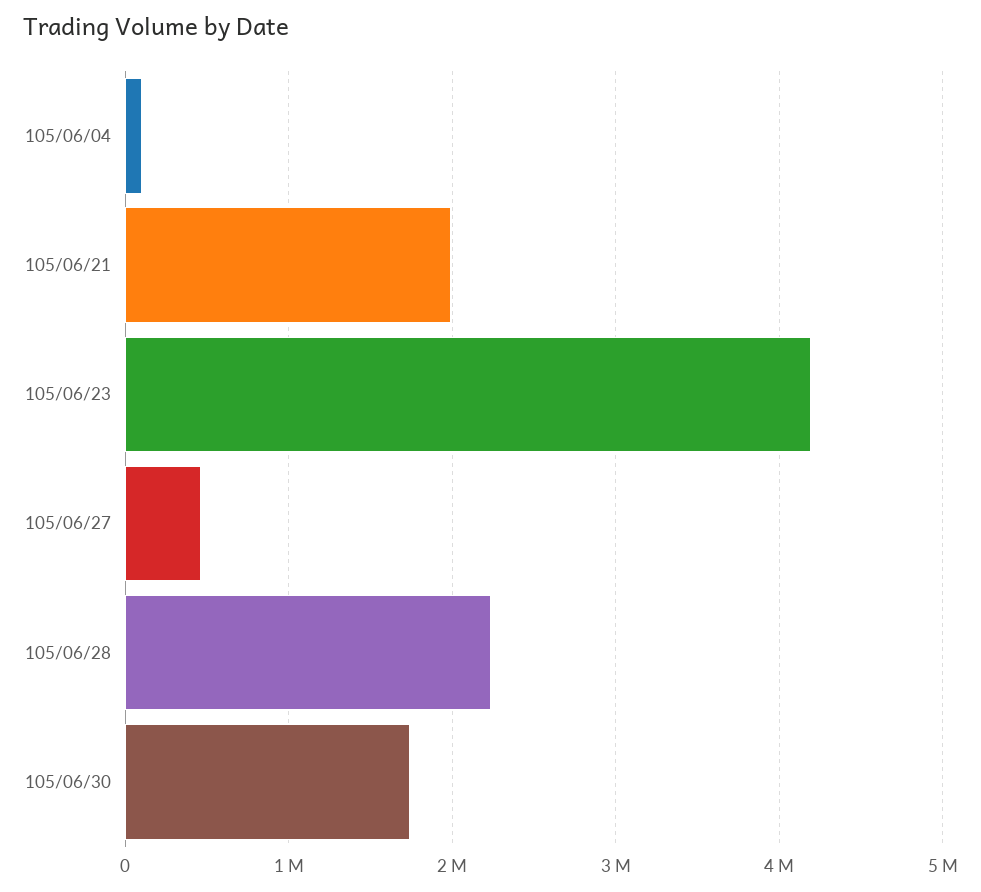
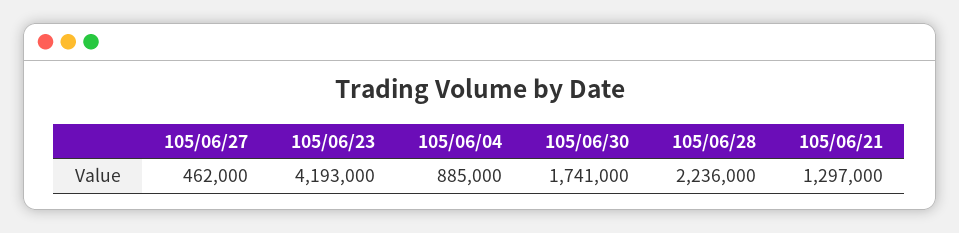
105/06/04: 100000 -> 885000
105/06/21: 2000000 -> 1297000

